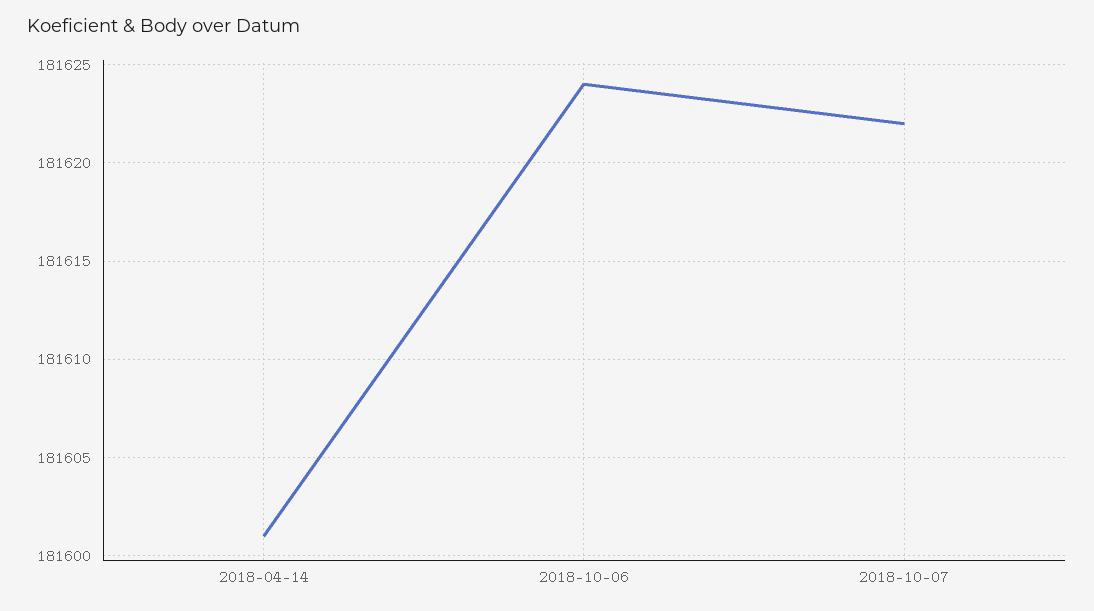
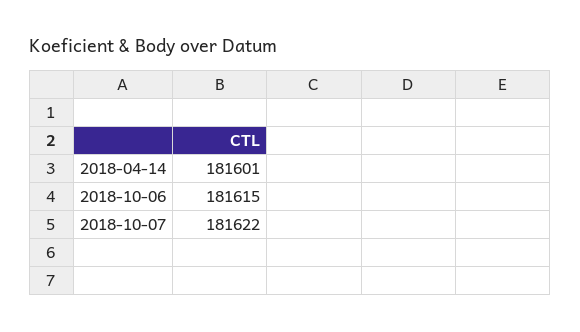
2018-10-06: 181624 -> 181615

